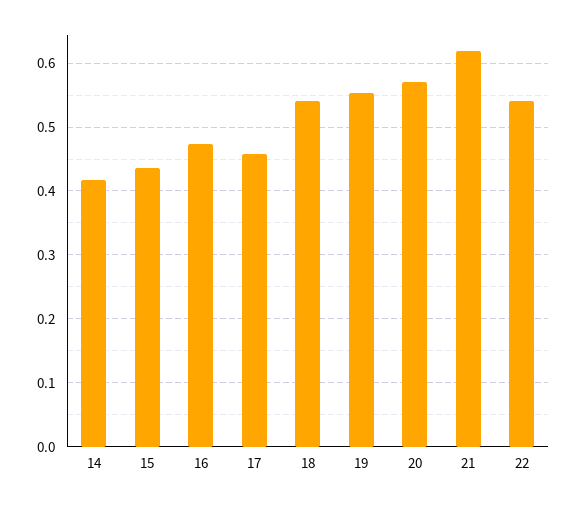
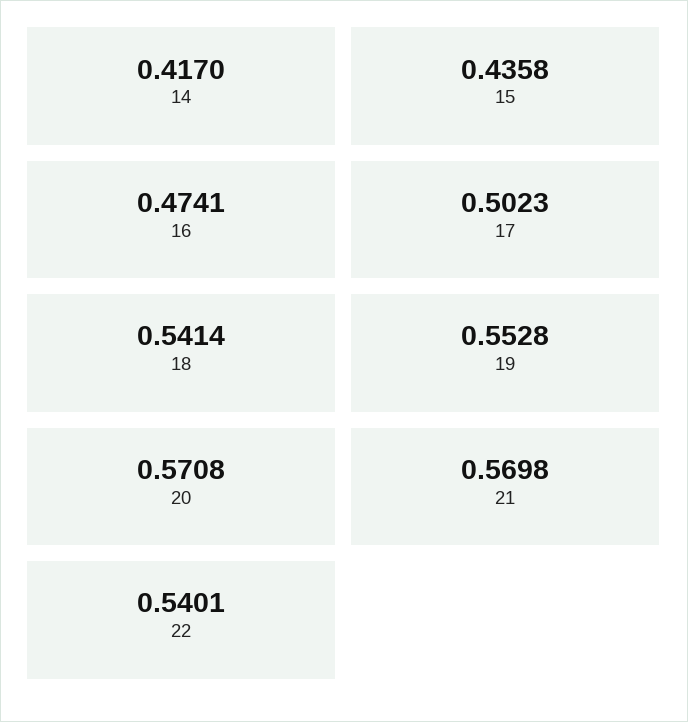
17: 0.46 -> 0.5023
21: 0.62 -> 0.5698

